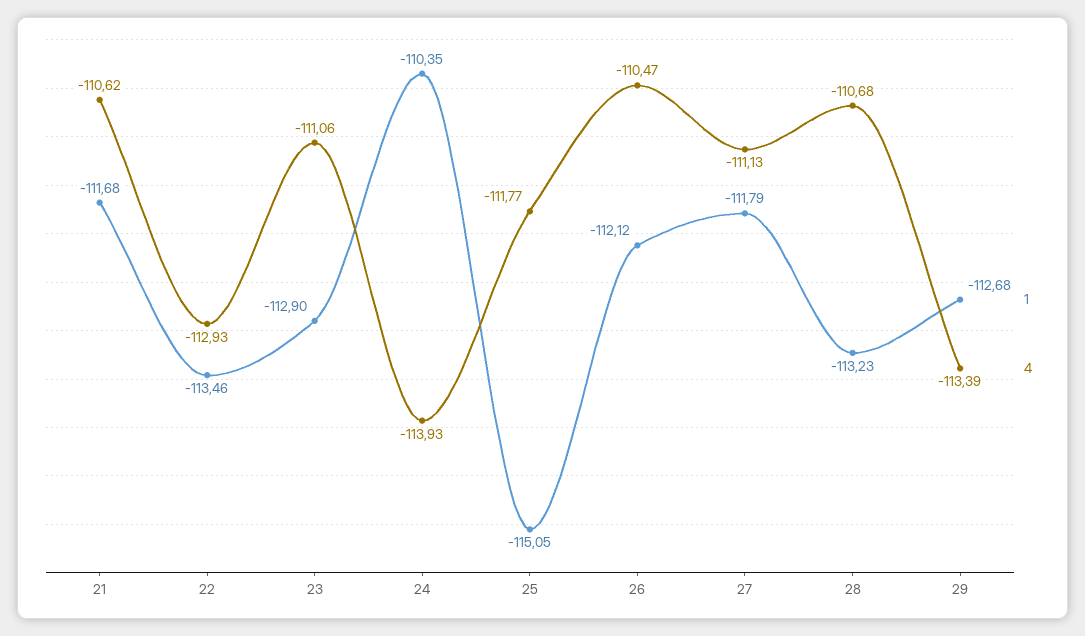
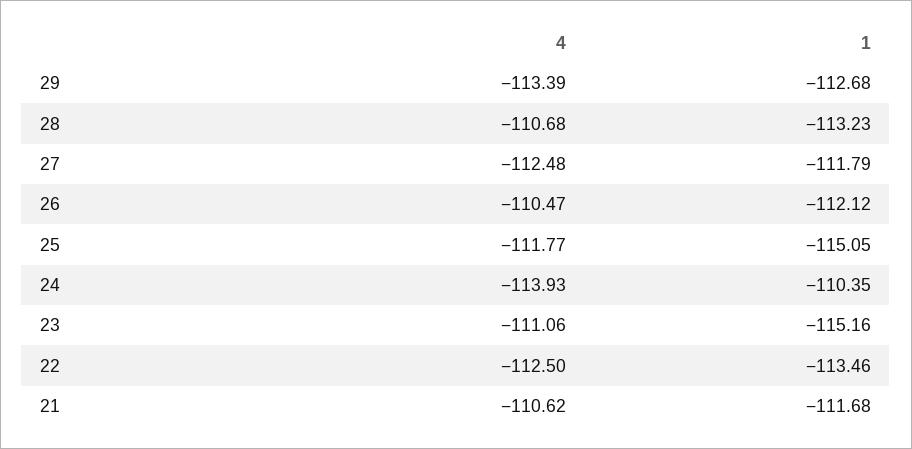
4, 22: -112.93 -> -112.5
1, 23: -112.9 -> -115.16
4, 27: -111.13 -> -112.48

